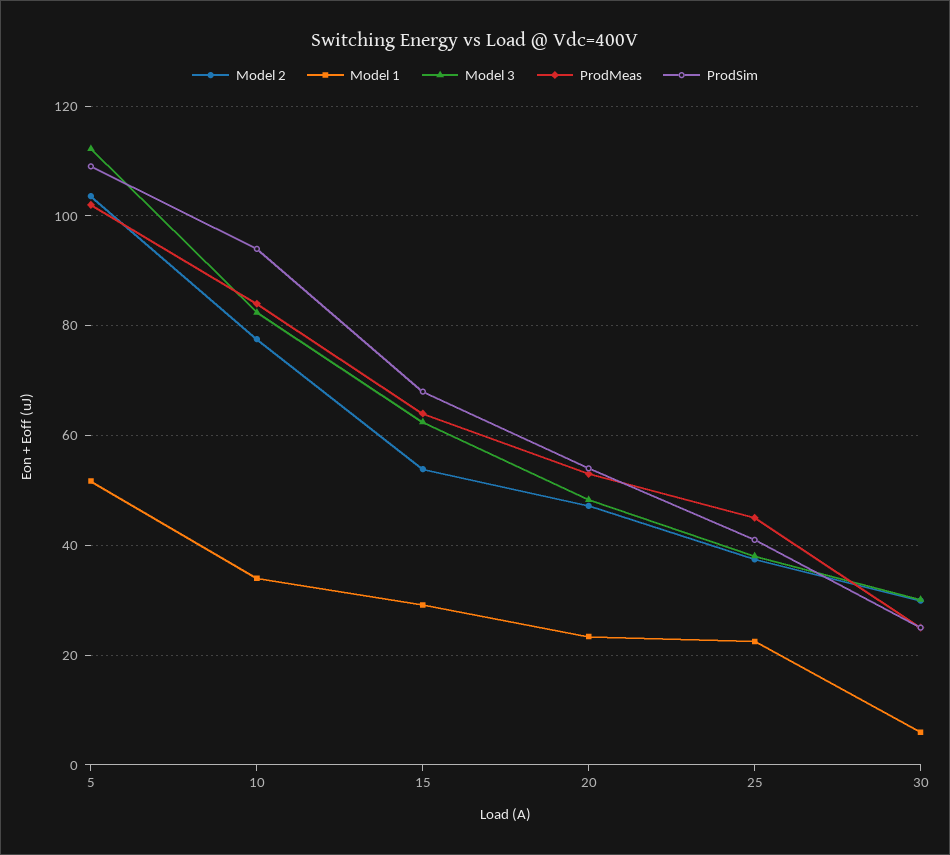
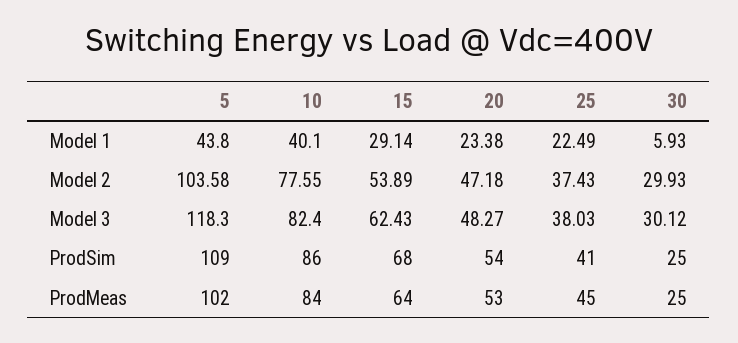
Model 1, 5: 52 -> 43.8
Model 3, 5: 112 -> 118.3
Model 1, 10: 34 -> 40.1
ProdSim, 10: 94 -> 86

